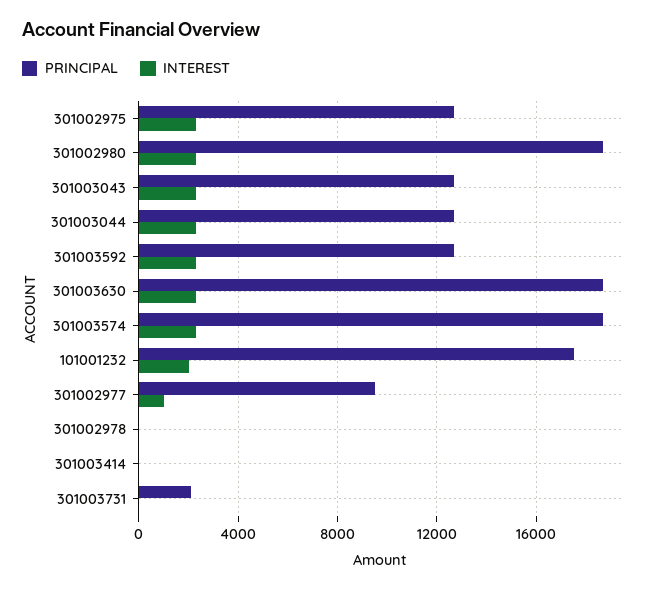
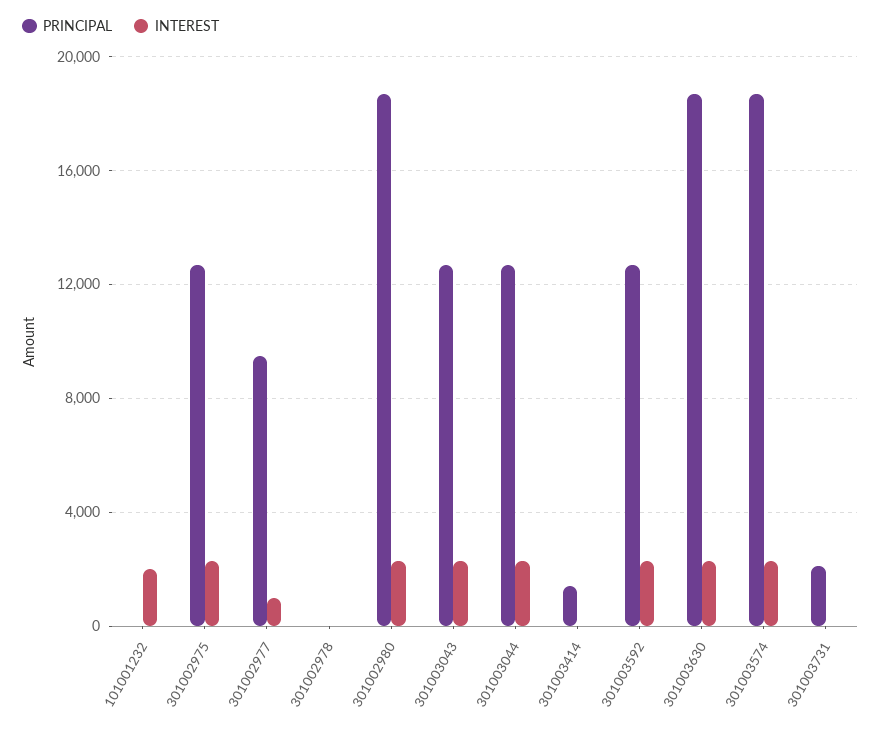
PRINCIPAL, 101001232: 17500 -> 0
PRINCIPAL, 301003414: 0 -> 1500

